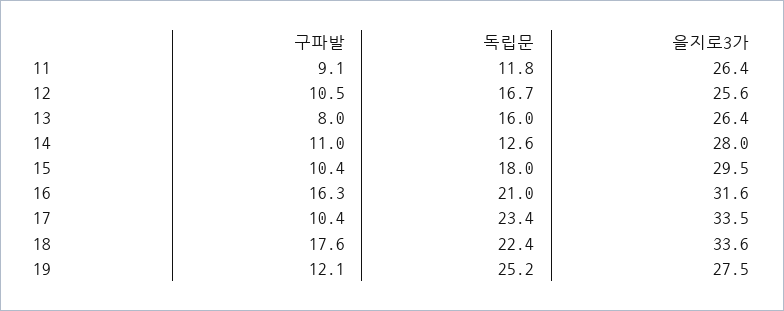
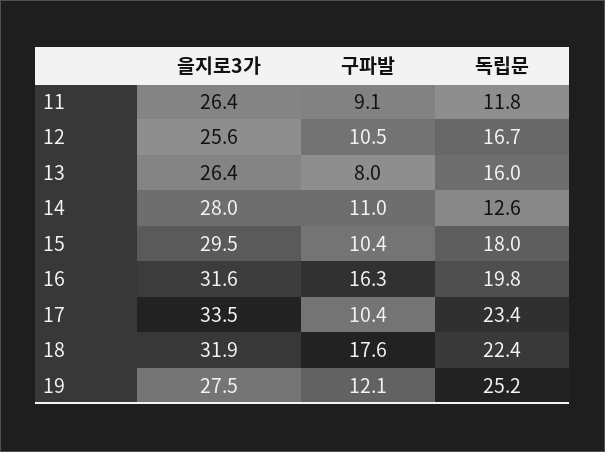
독립문, 16: 21 -> 19.8
을지로3가, 18: 33.6 -> 31.9

